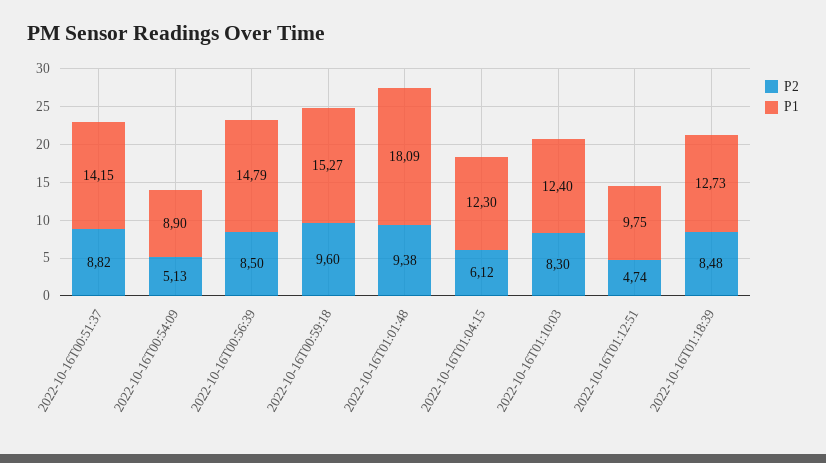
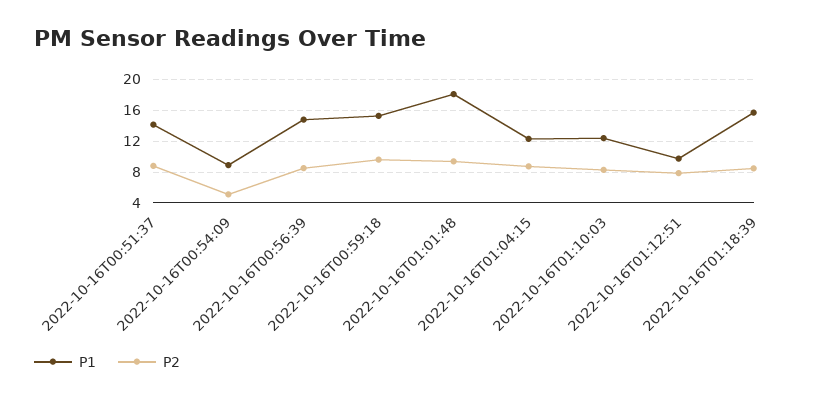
P2, 2022-10-16T01:04:15: 6.12 -> 9
P2, 2022-10-16T01:12:51: 4.74 -> 8
P1, 2022-10-16T01:18:39: 12.73 -> 16

